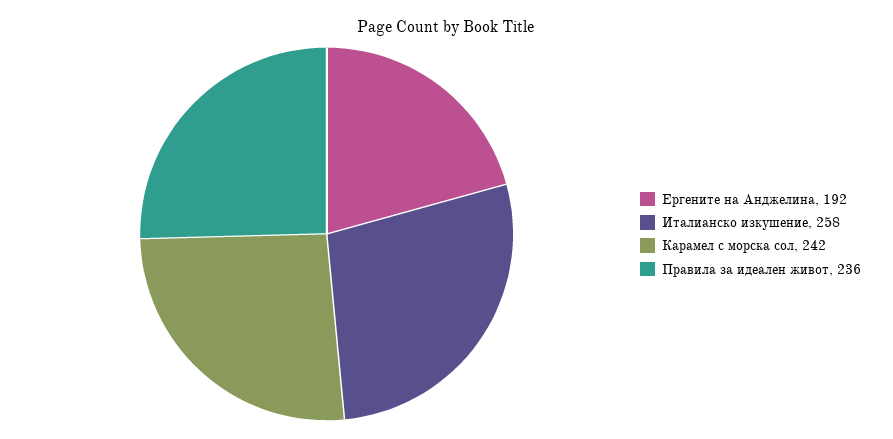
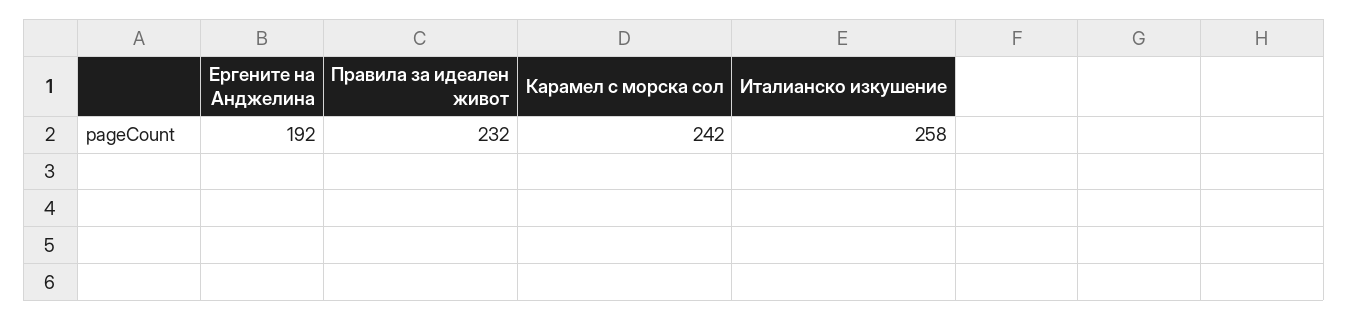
Правила за идеален живот: 236 -> 232

